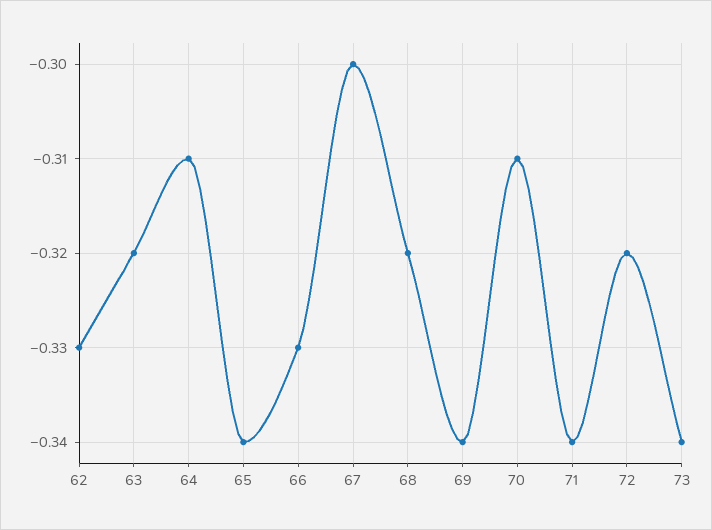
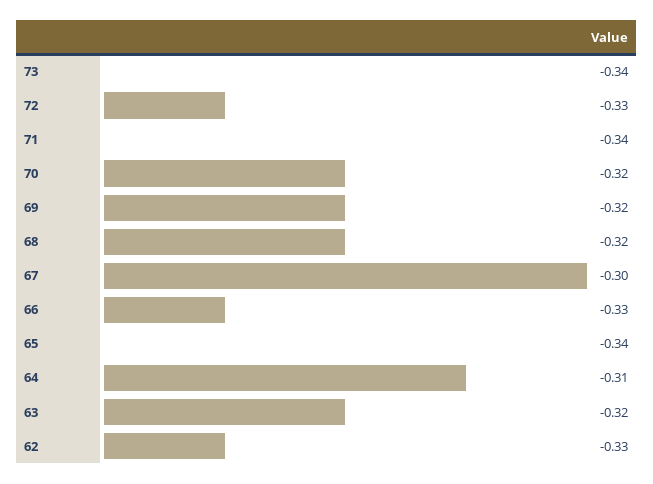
69: -0.34 -> -0.32
70: -0.31 -> -0.32
72: -0.32 -> -0.33

